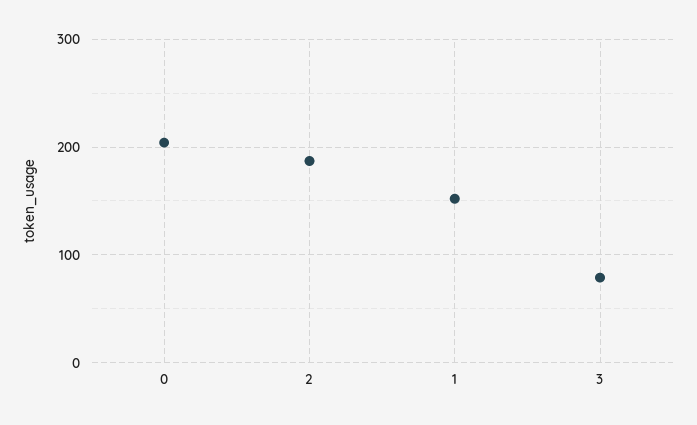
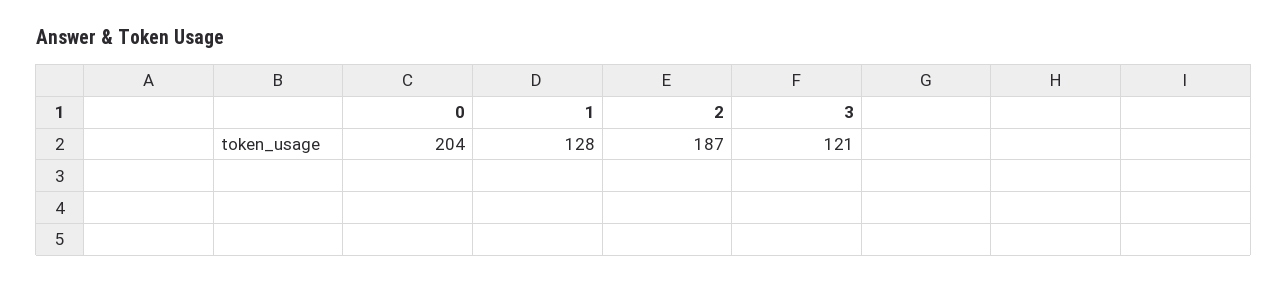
1: 150 -> 128
3: 80 -> 121

